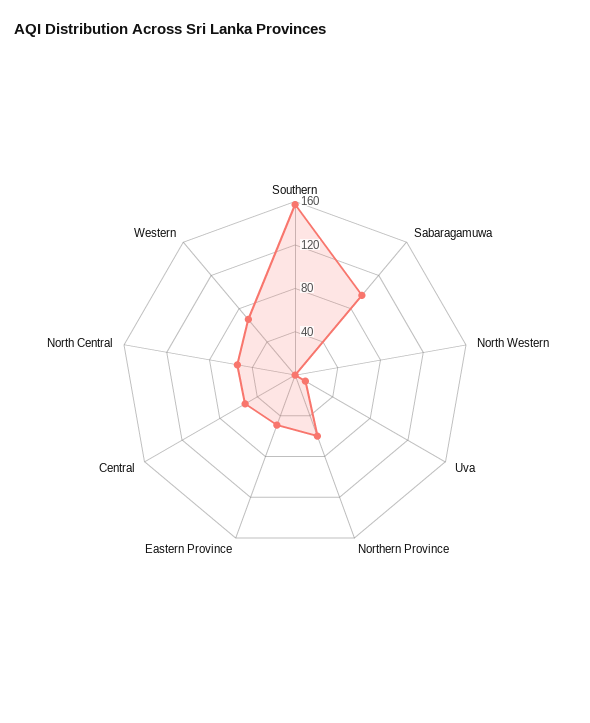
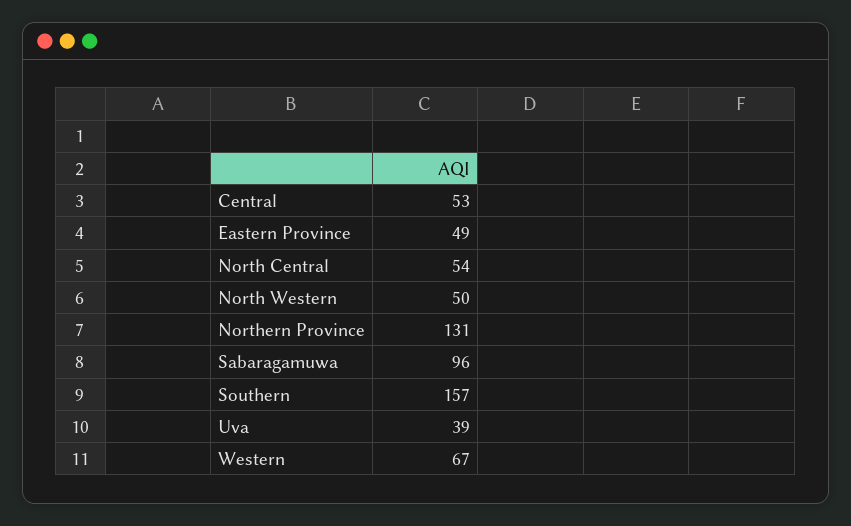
North Western: 0 -> 50
Uva: 10 -> 39
Northern Province: 60 -> 131

